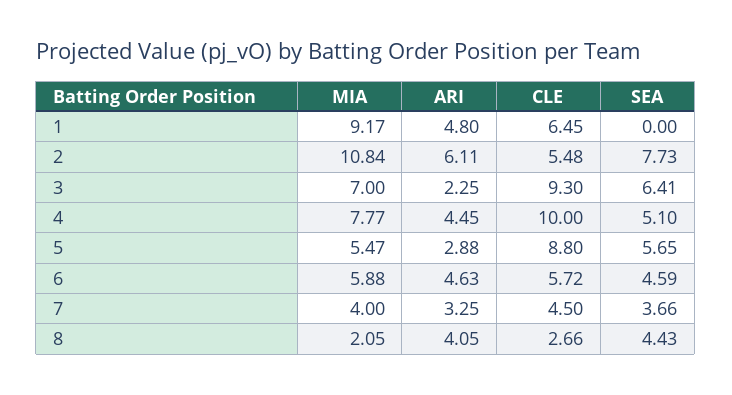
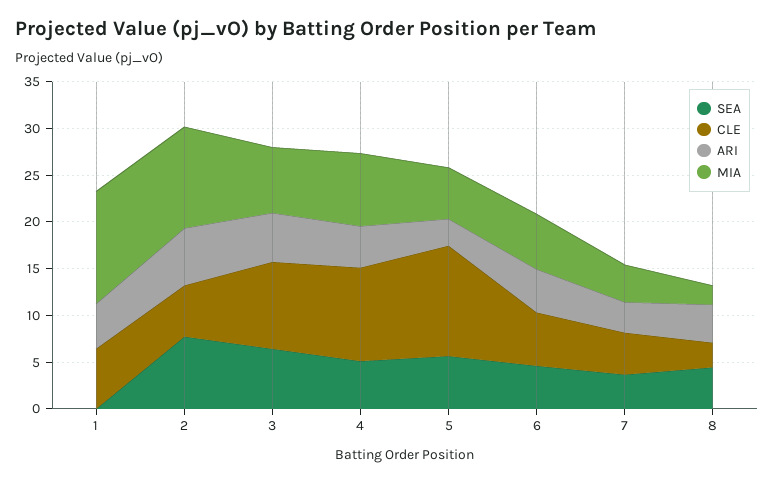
MIA, 1: 9.17 -> 12
ARI, 3: 2.25 -> 5
CLE, 5: 8.8 -> 12

